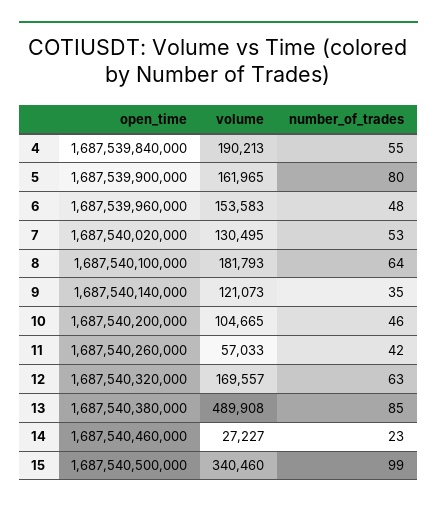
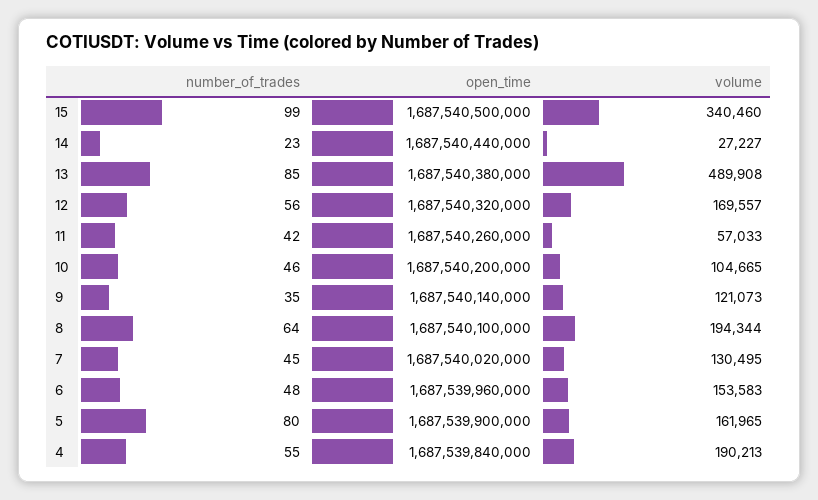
number_of_trades, 7: 53 -> 45
volume, 8: 181793 -> 194344
number_of_trades, 12: 63 -> 56
open_time, 14: 1687540460000 -> 1687540440000

